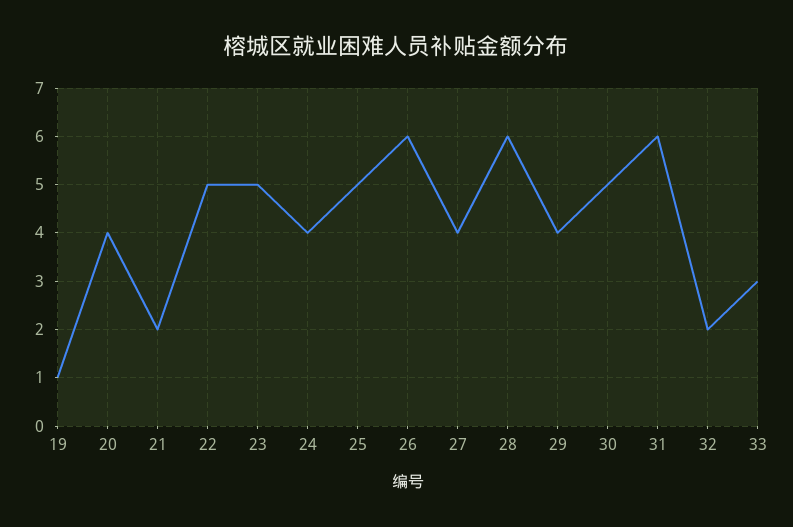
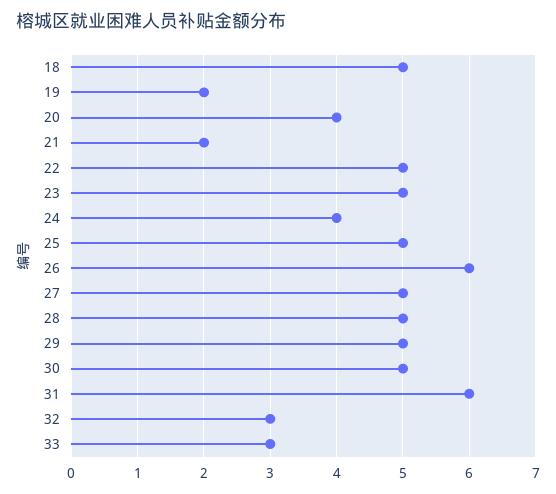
19: 1 -> 2
27: 4 -> 5
28: 6 -> 5
29: 4 -> 5
32: 2 -> 3
18: none -> 5

